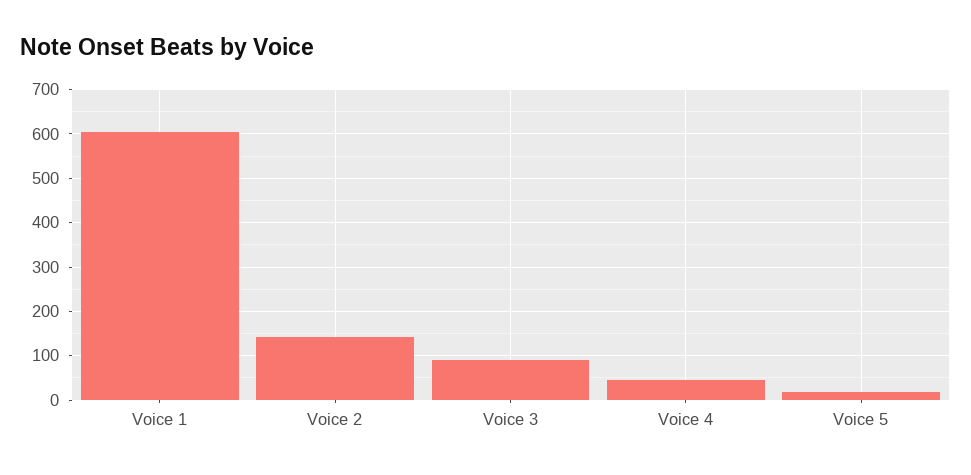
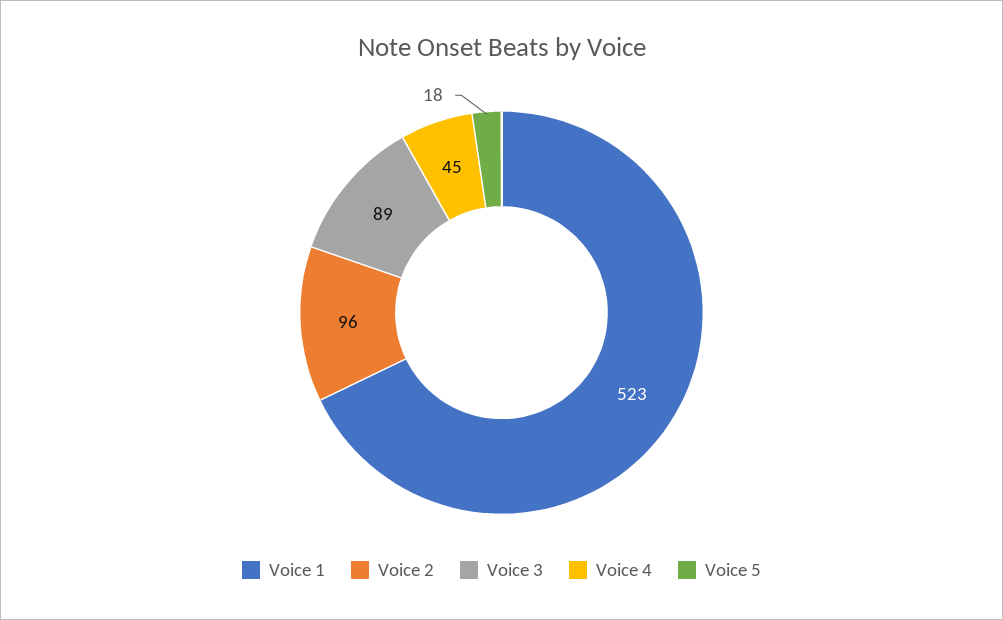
Voice 1: 600 -> 523
Voice 2: 140 -> 96

